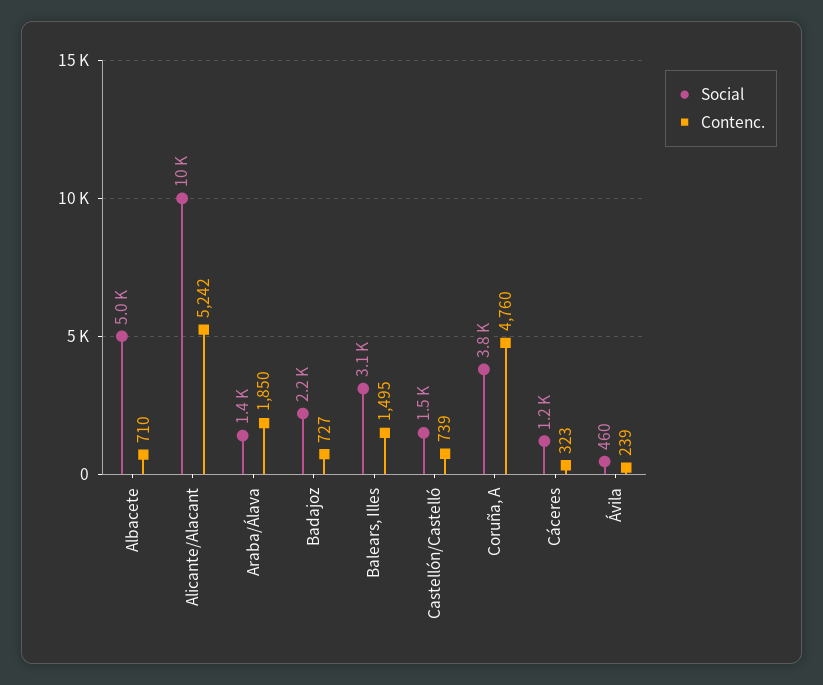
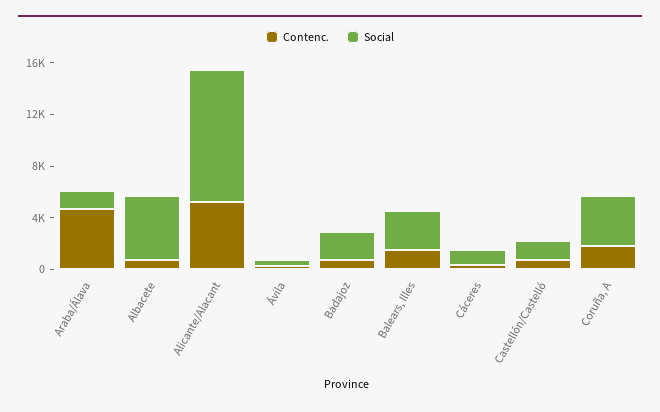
Contenc., Araba/Álava: 1850 -> 5000
Contenc., Coruña, A: 4760 -> 2000

